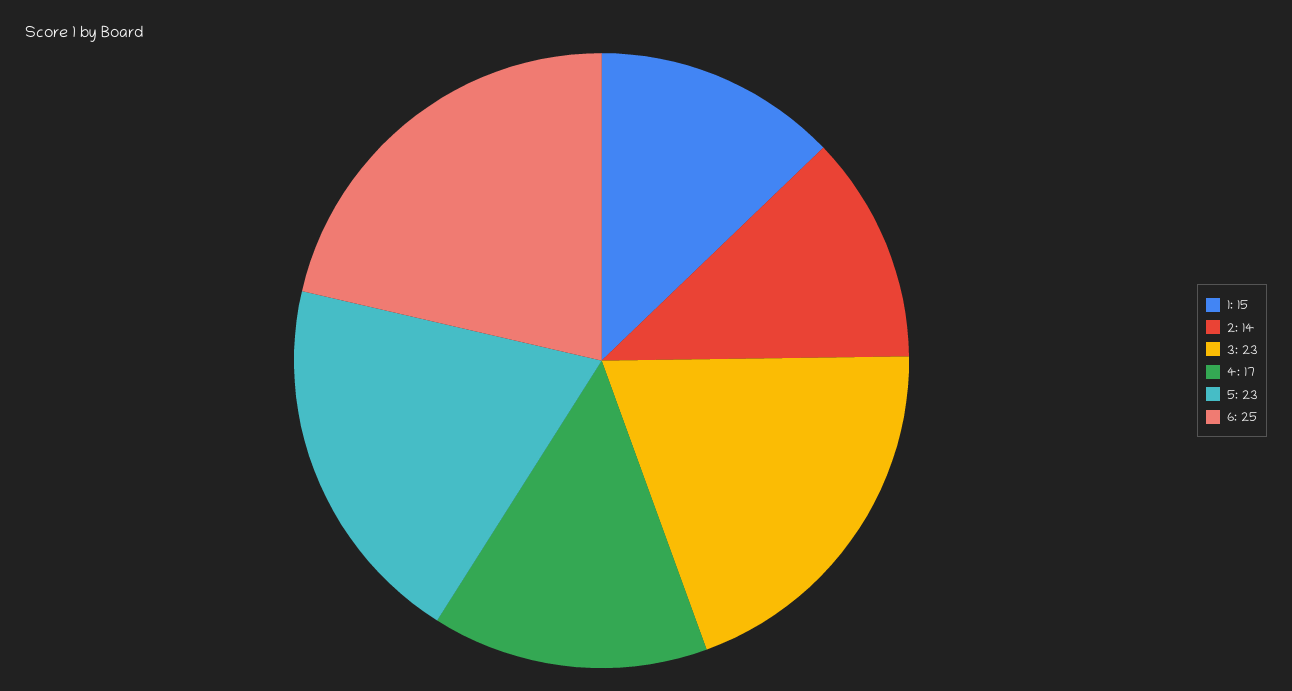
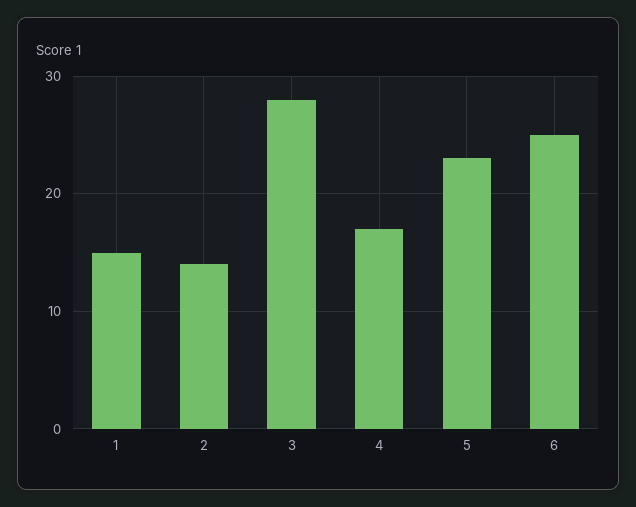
3: 23 -> 28

